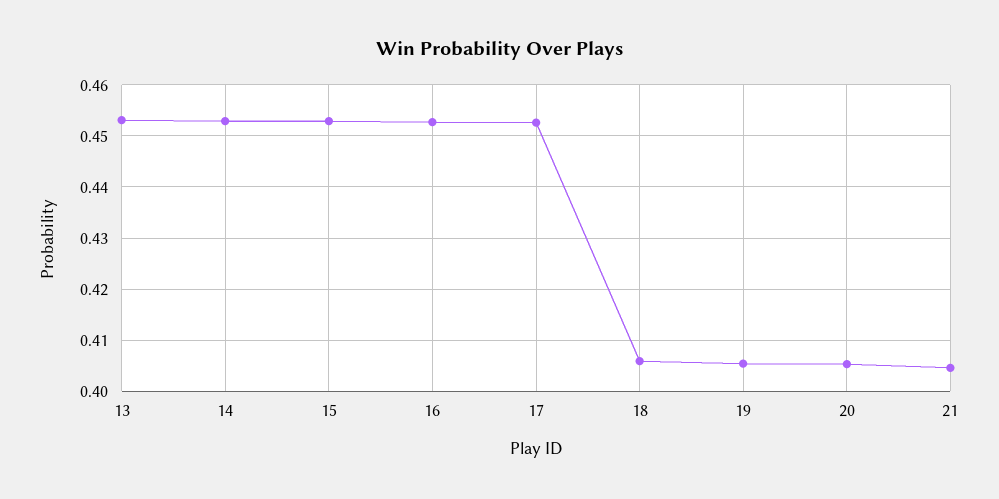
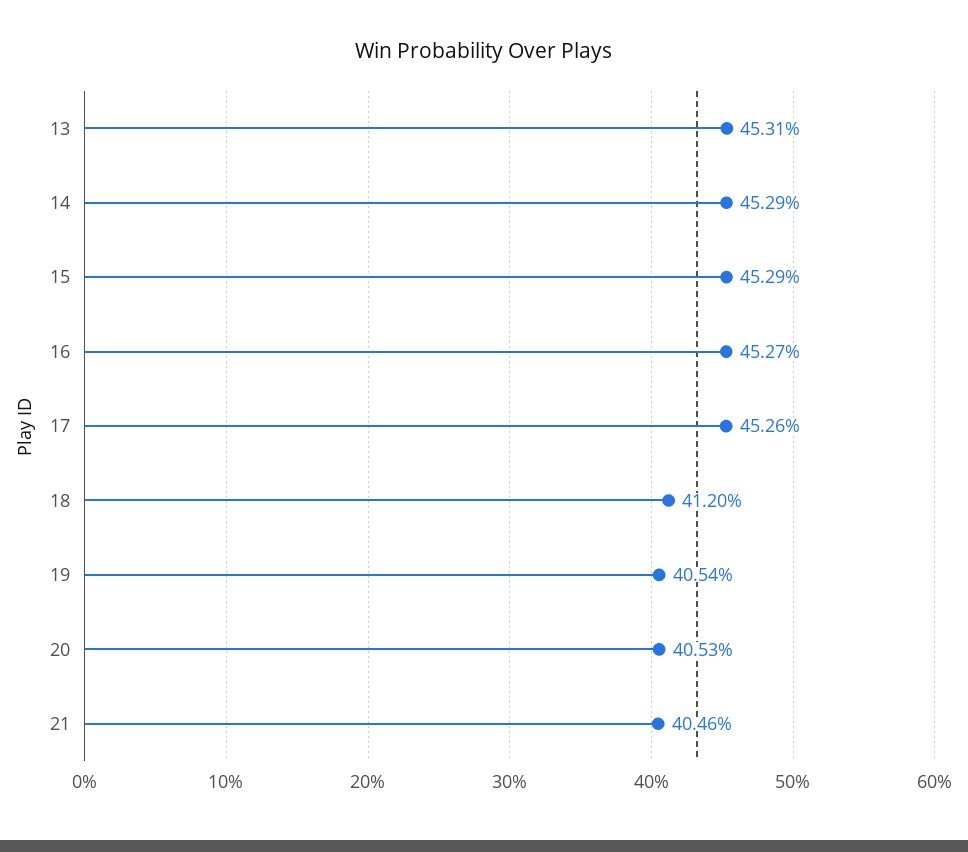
18: 0.406 -> 0.412

